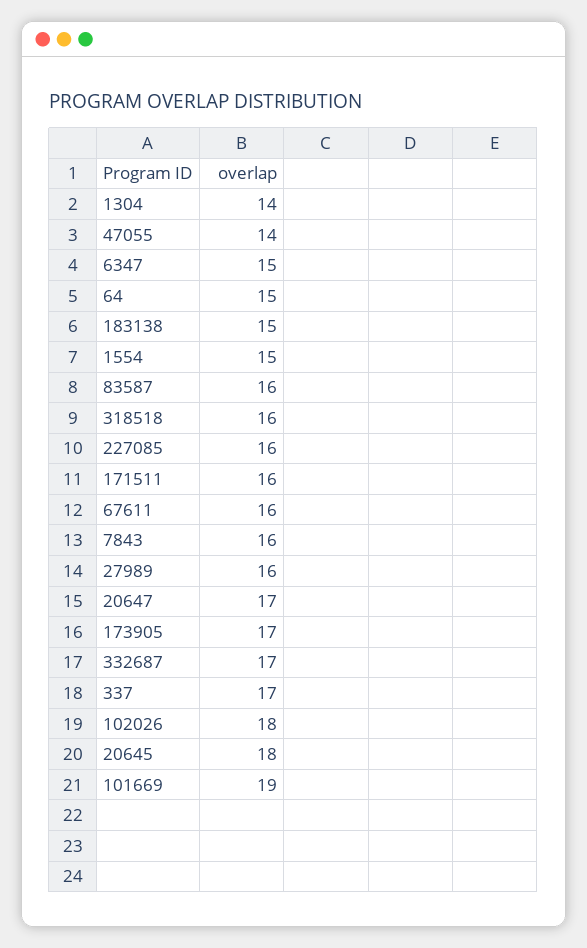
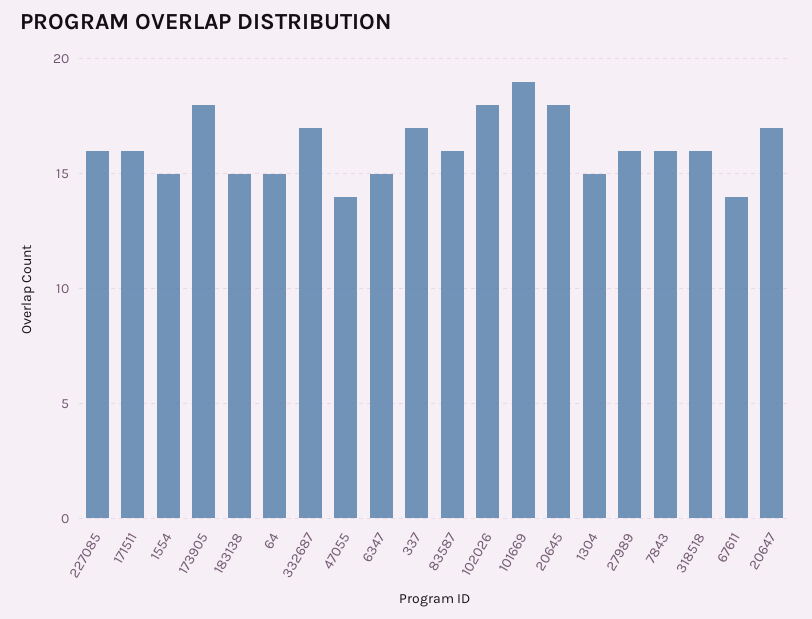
1304: 14 -> 15
67611: 16 -> 14
173905: 17 -> 18

